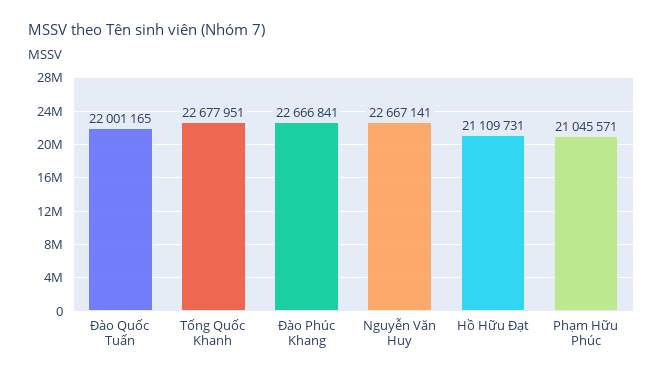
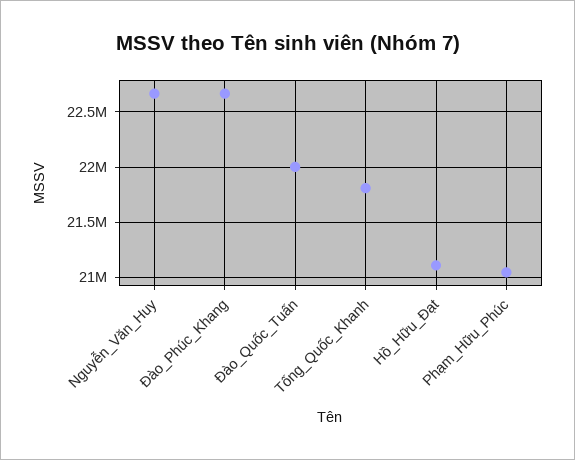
Tống Quốc Khanh: 22677951 -> 21800000

